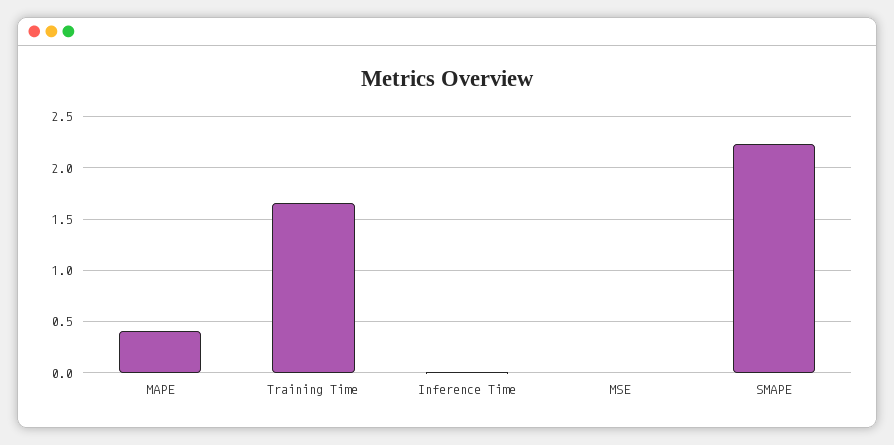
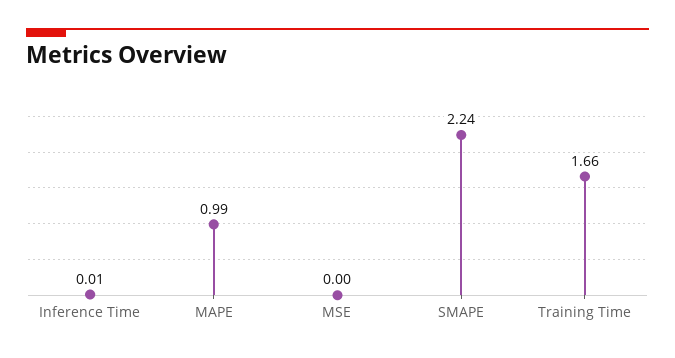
MAPE: 0.4 -> 0.99

